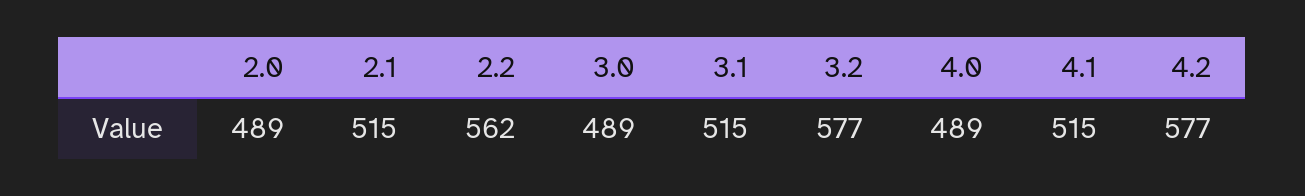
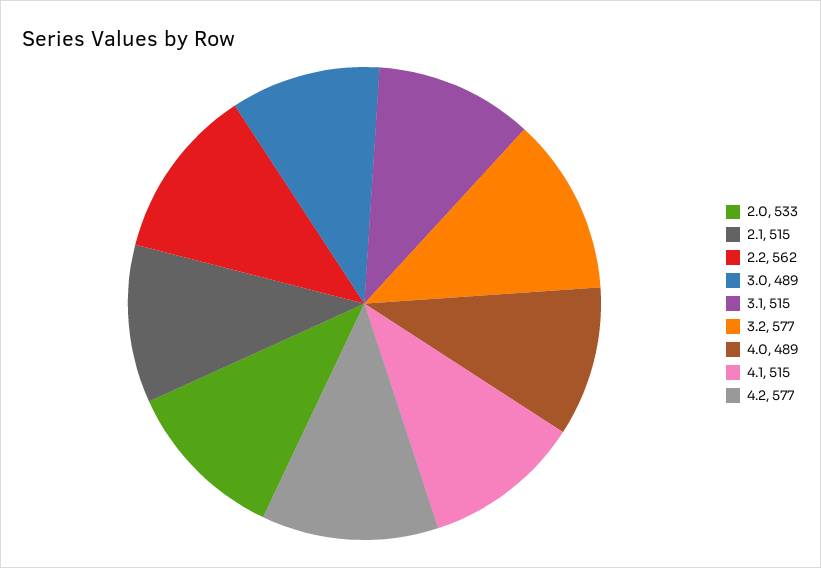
2.0: 489 -> 533

